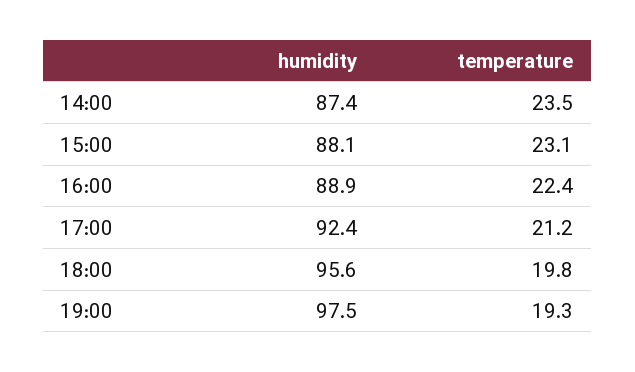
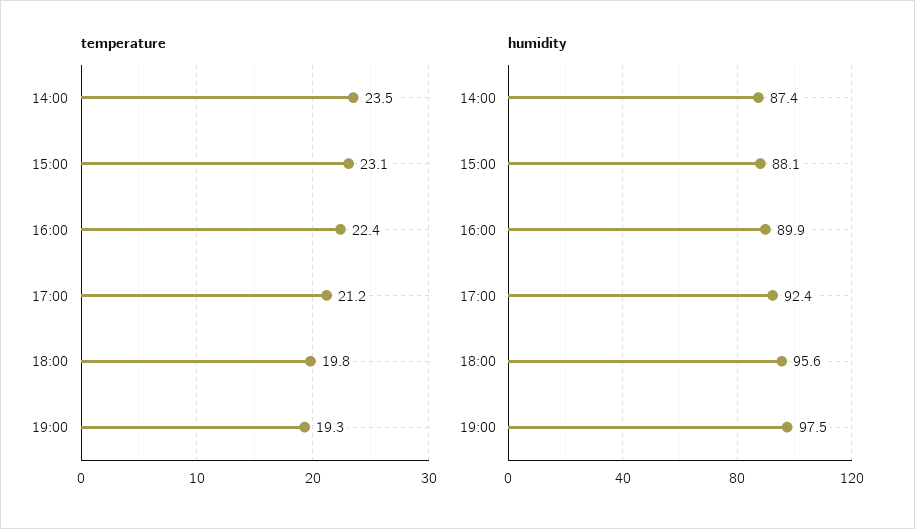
humidity, 16:00: 88.9 -> 89.9

